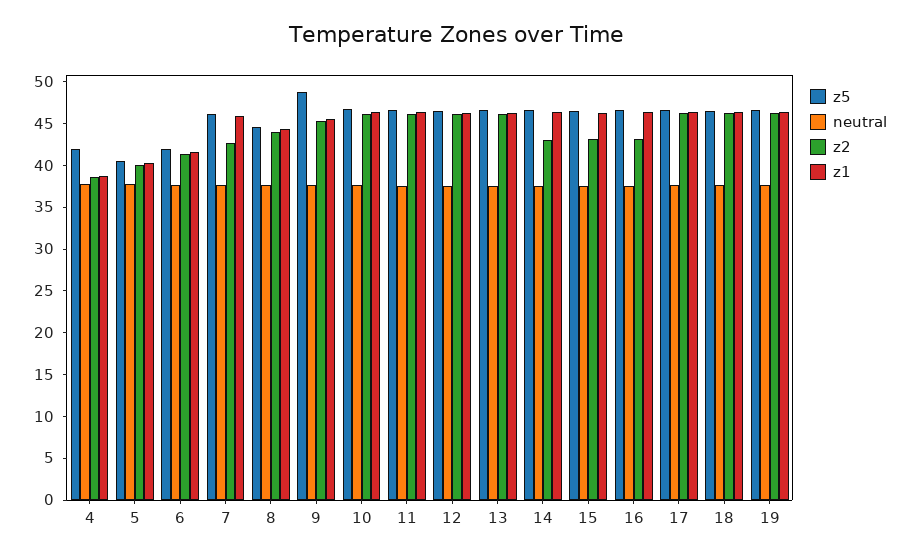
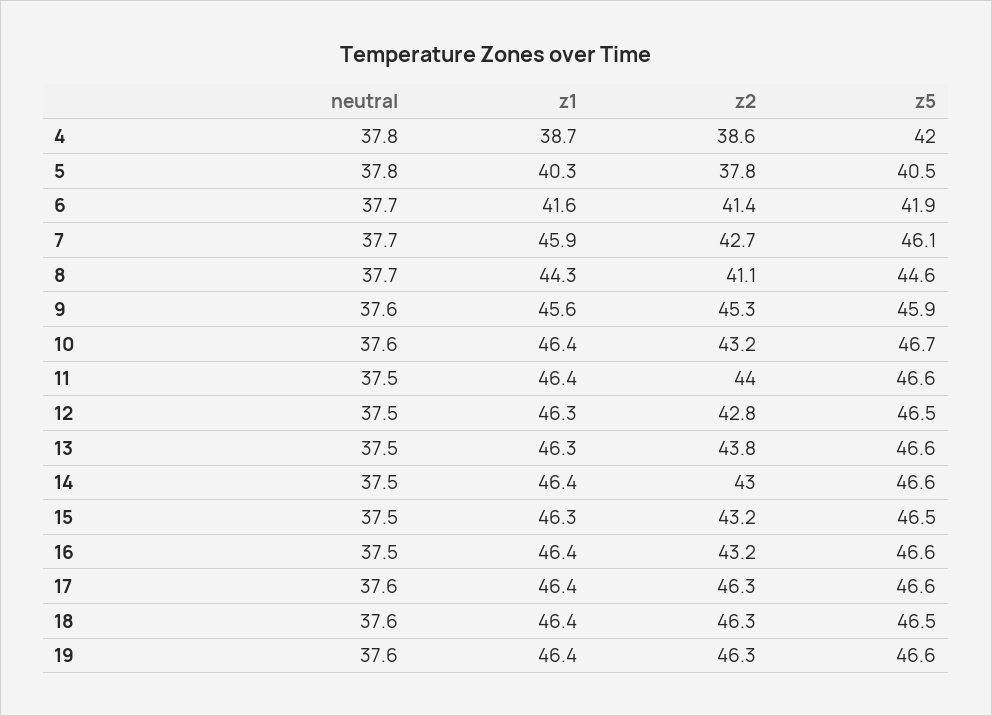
z2, 5: 40 -> 37.8
z2, 8: 44 -> 41.1
z5, 9: 49 -> 45.9
z2, 10: 46 -> 43.2
z2, 11: 46 -> 44
z2, 12: 46 -> 42.8
z2, 13: 46 -> 43.8

